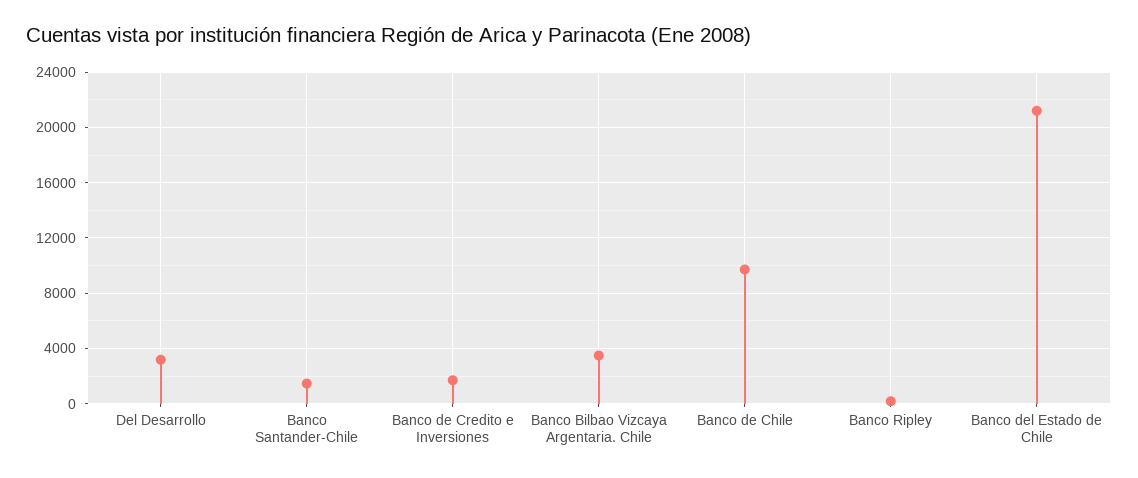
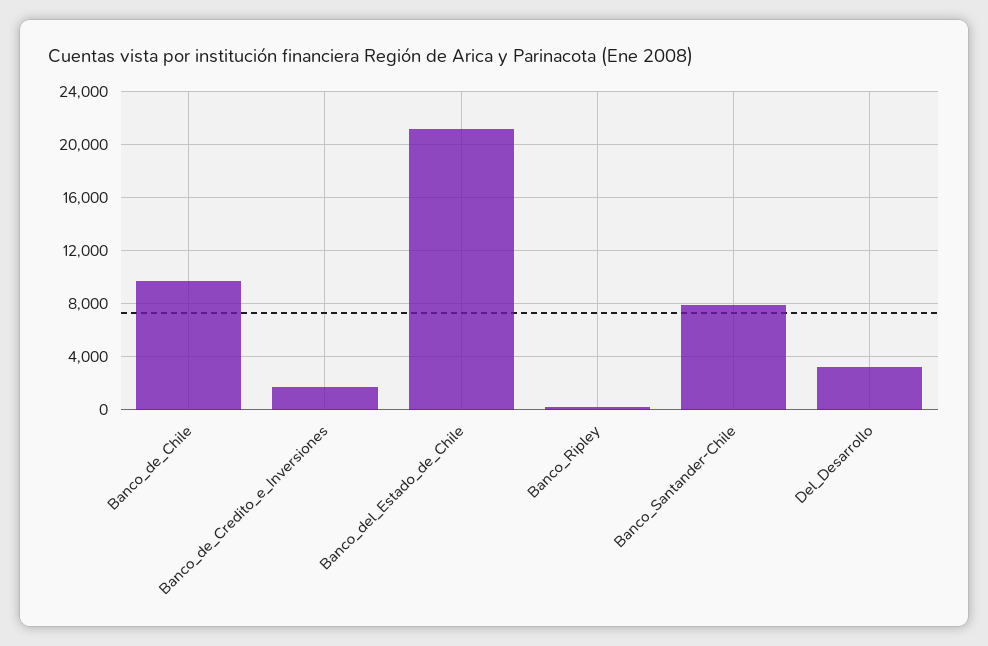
Banco Santander-Chile: 1500 -> 8000
Banco Bilbao Vizcaya Argentaria. Chile: 3500 -> none

